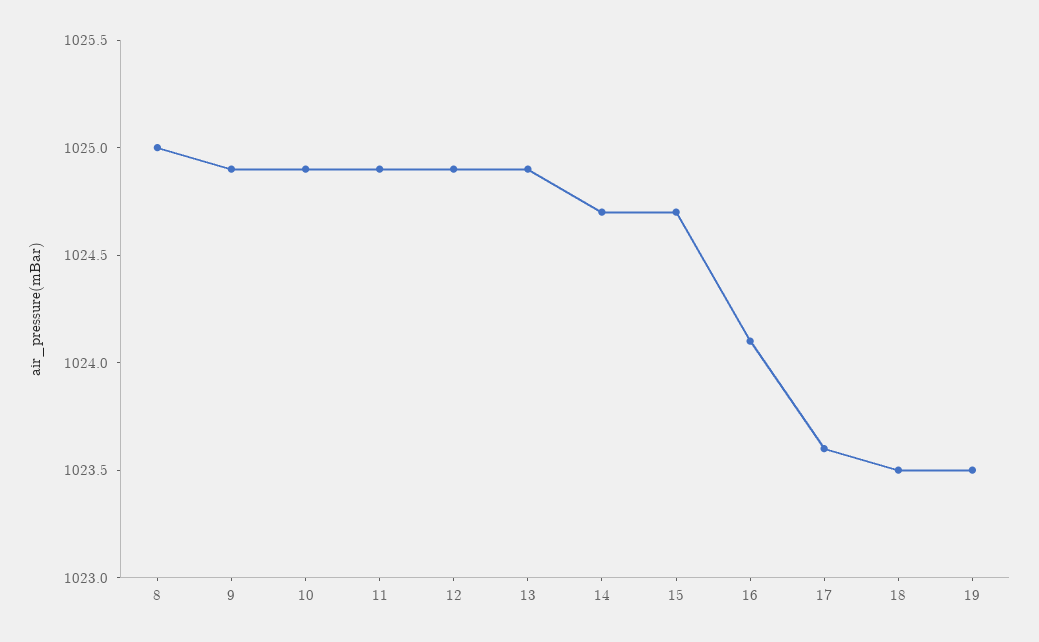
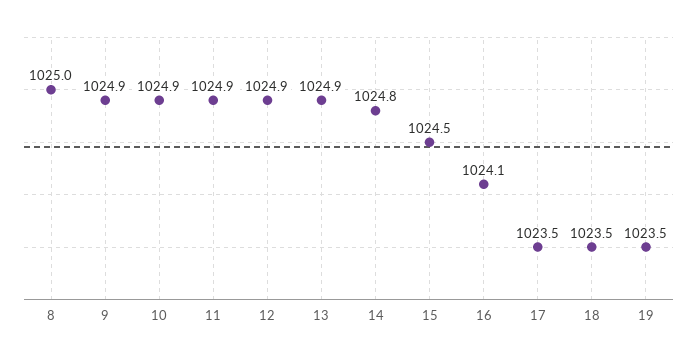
14: 1024.7 -> 1024.8
15: 1024.7 -> 1024.5
17: 1023.6 -> 1023.5

